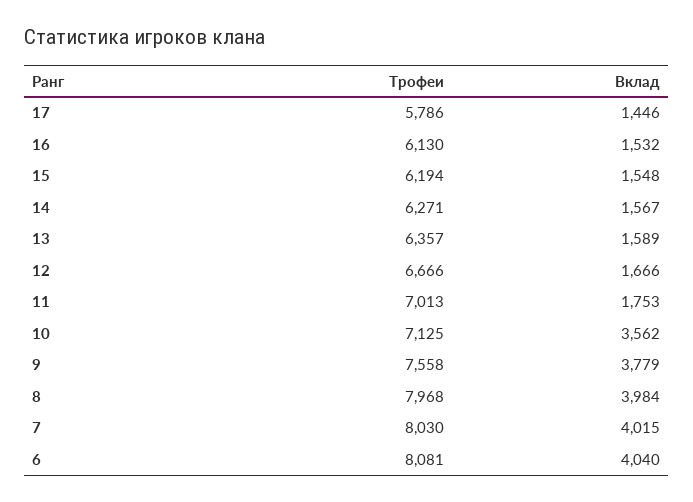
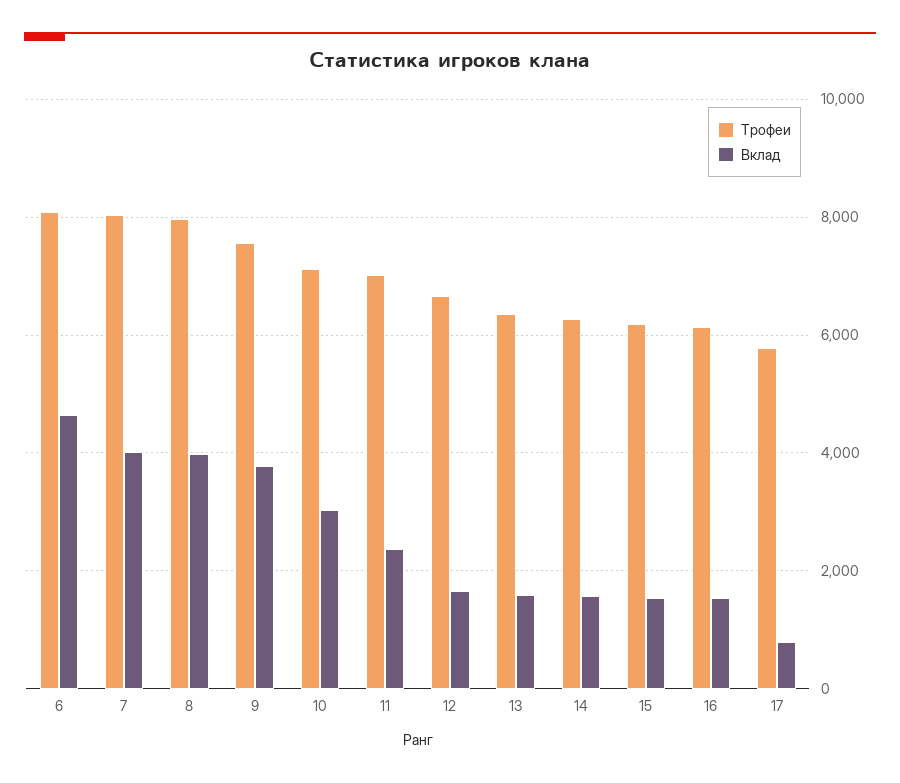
Вклад, 17: 1446 -> 800
Вклад, 11: 1753 -> 2400
Вклад, 10: 3562 -> 3000
Вклад, 6: 4040 -> 4600

